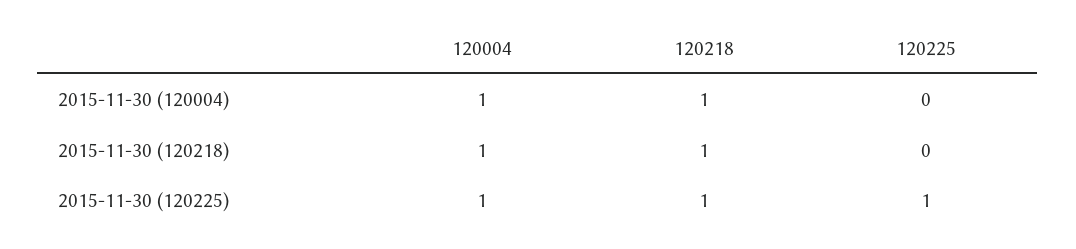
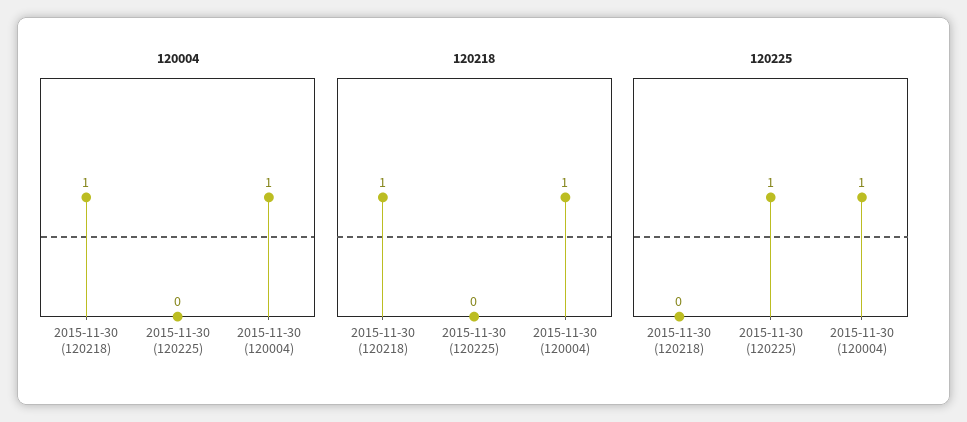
120225, 2015-11-30 (120004): 0 -> 1
120004, 2015-11-30 (120225): 1 -> 0
120218, 2015-11-30 (120225): 1 -> 0

